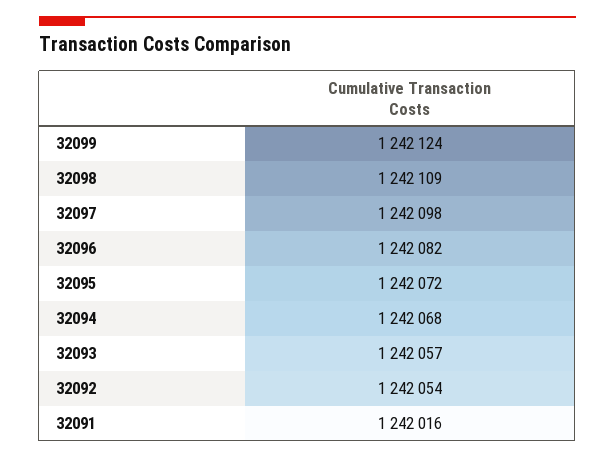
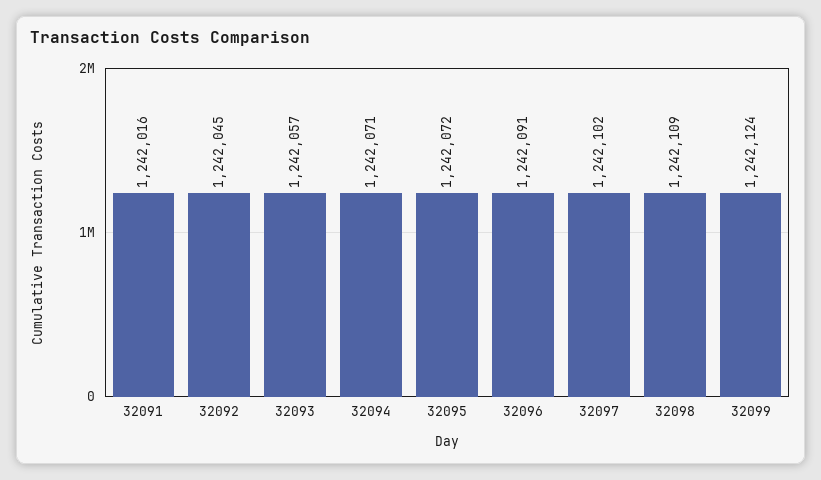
32097: 1242098 -> 1242102
32096: 1242082 -> 1242091
32094: 1242068 -> 1242071
32092: 1242054 -> 1242045

